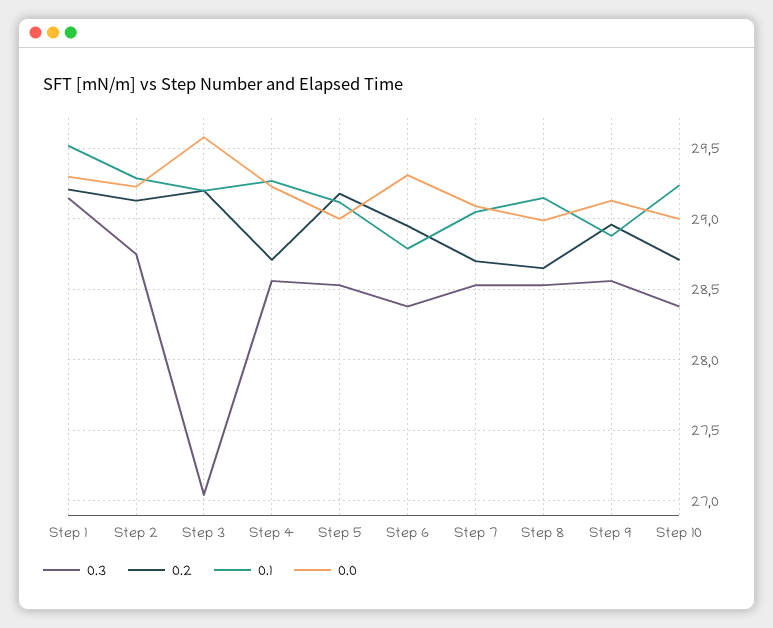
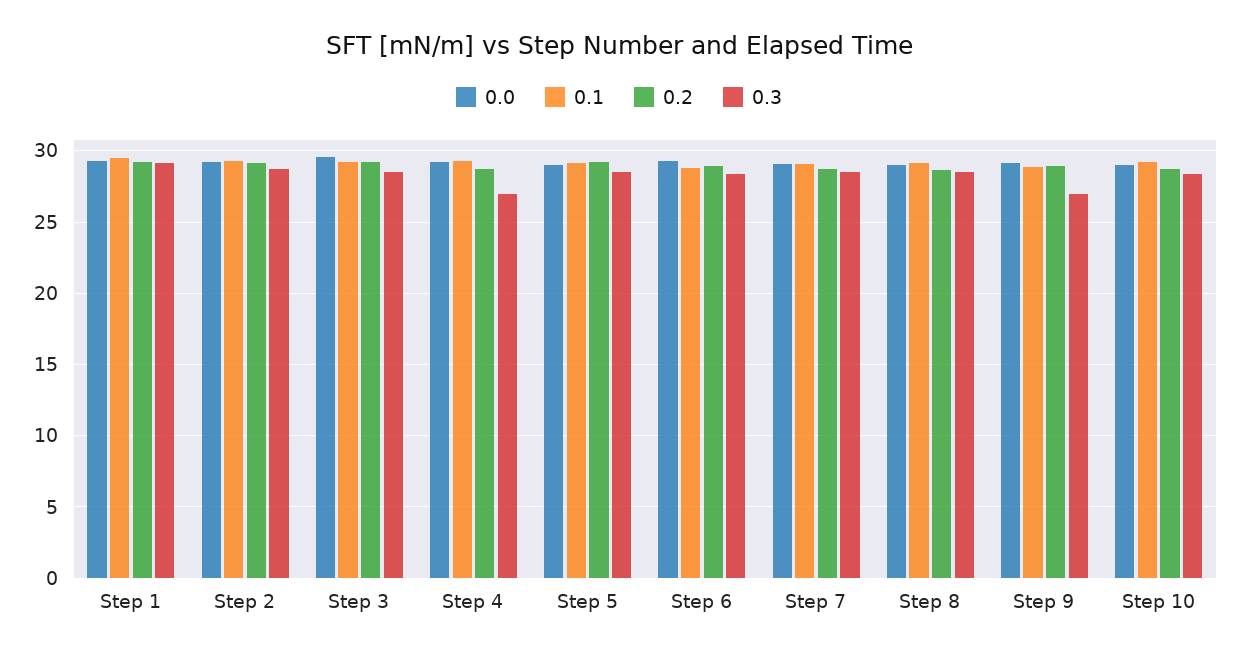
0.3, Step 3: 27.05 -> 28.5
0.3, Step 4: 28.55 -> 27
0.3, Step 9: 28.55 -> 27

